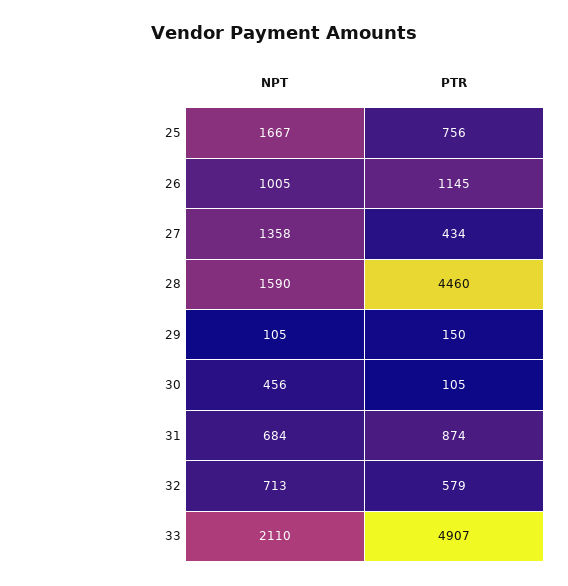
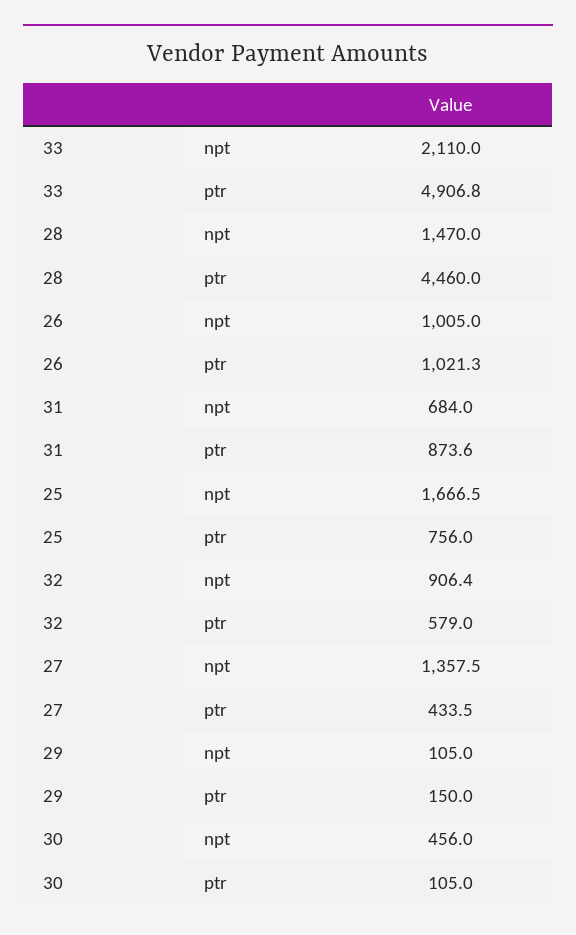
PTR, 26: 1145 -> 1021.3
NPT, 28: 1590 -> 1470
NPT, 32: 713 -> 906.4

